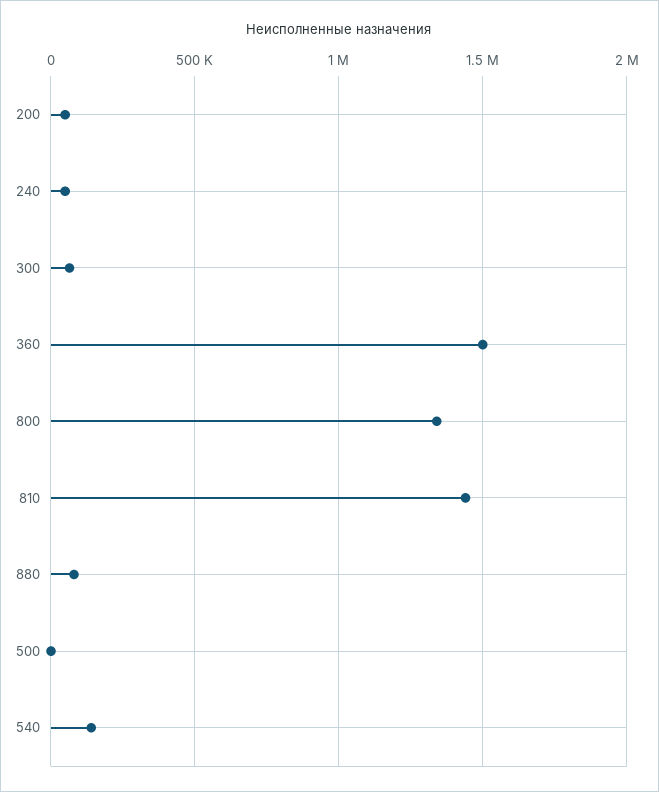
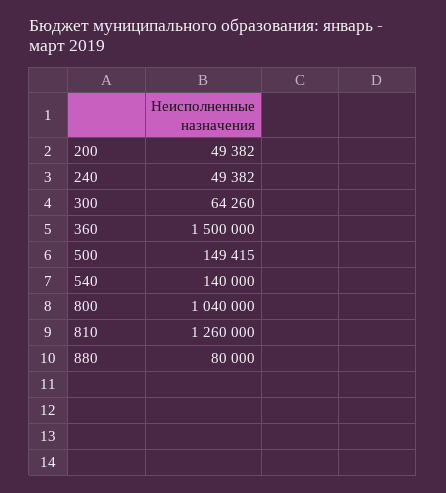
800: 1350000 -> 1040000
810: 1450000 -> 1260000
500: 0 -> 149415

